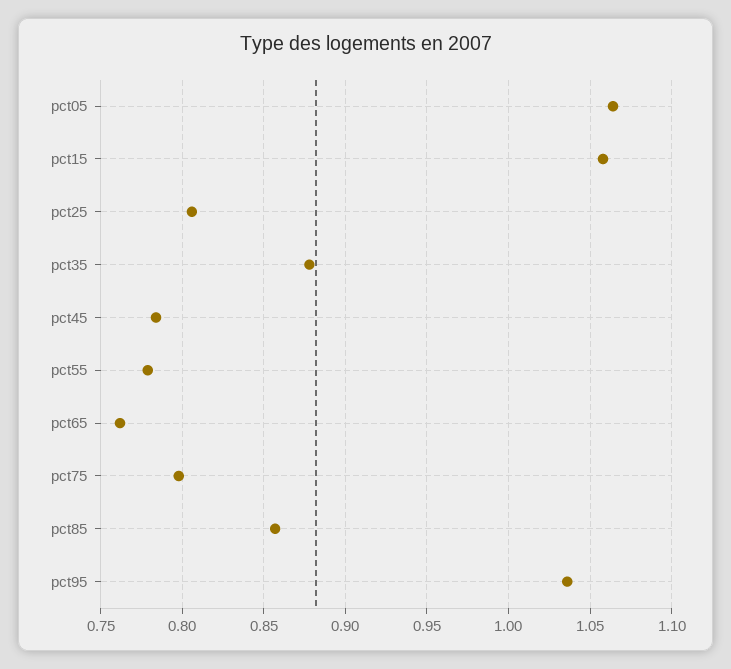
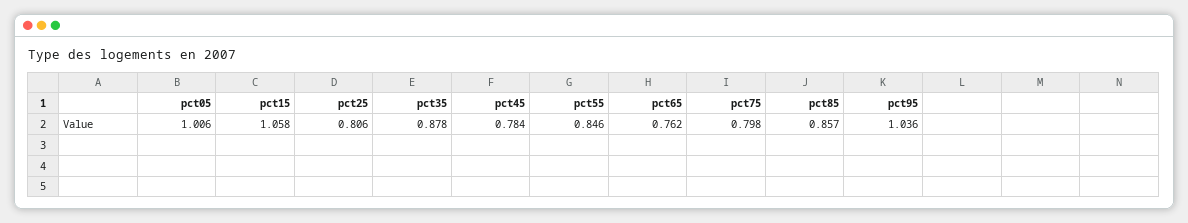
pct05: 1.065 -> 1.006
pct55: 0.78 -> 0.846

